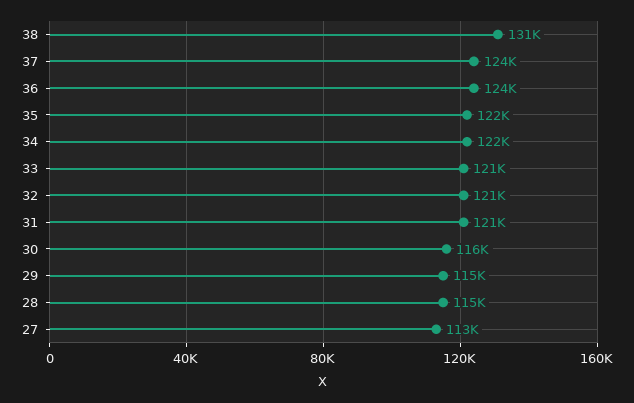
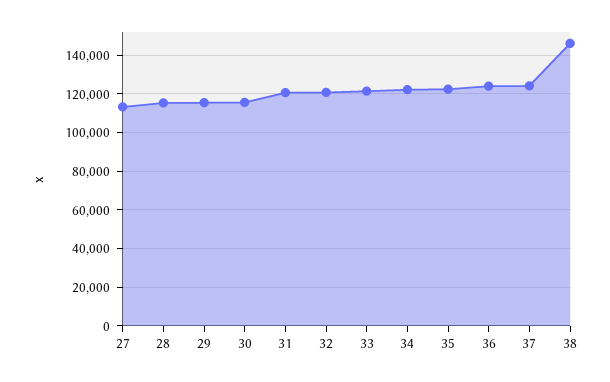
38: 131000 -> 145000

